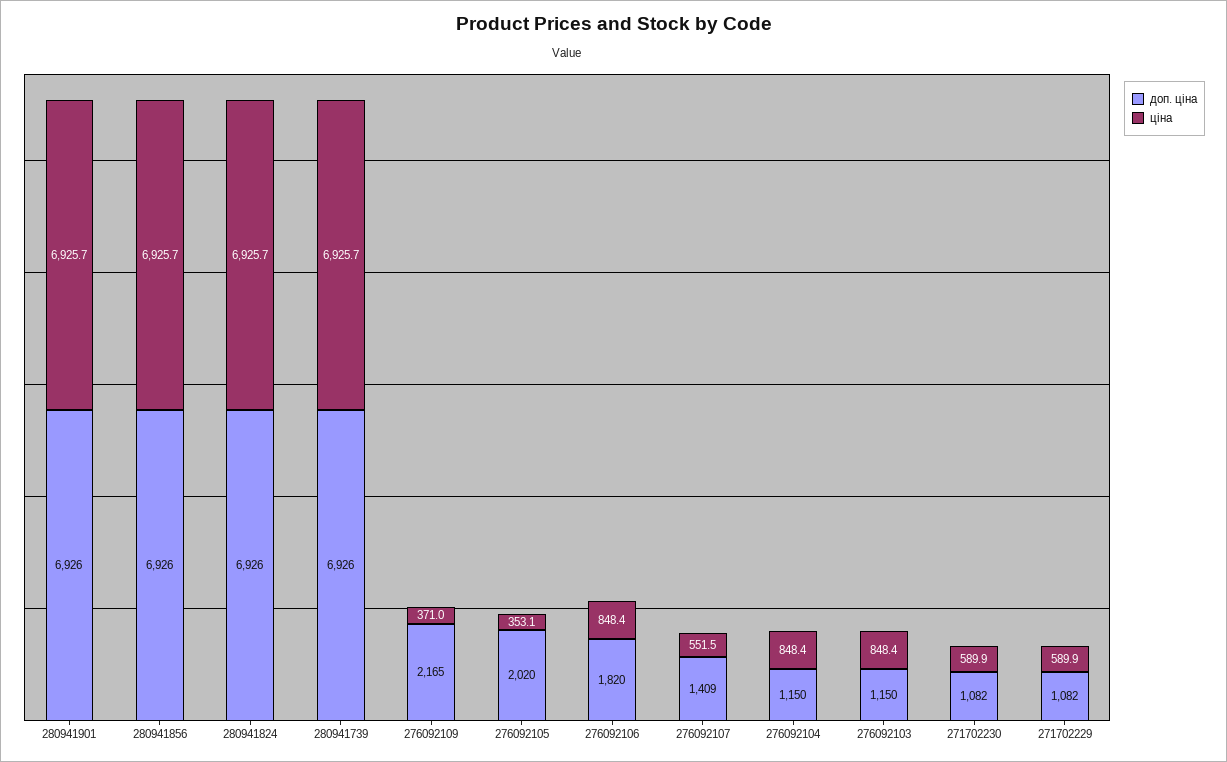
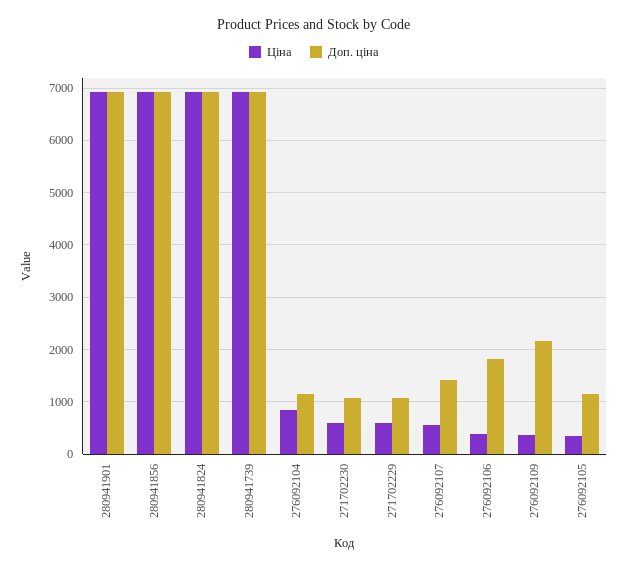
доп. ціна, 276092105: 2020 -> 1200
ціна, 276092106: 848.4 -> 400
доп. ціна, 276092103: 1150 -> none
ціна, 276092103: 848.4 -> none

